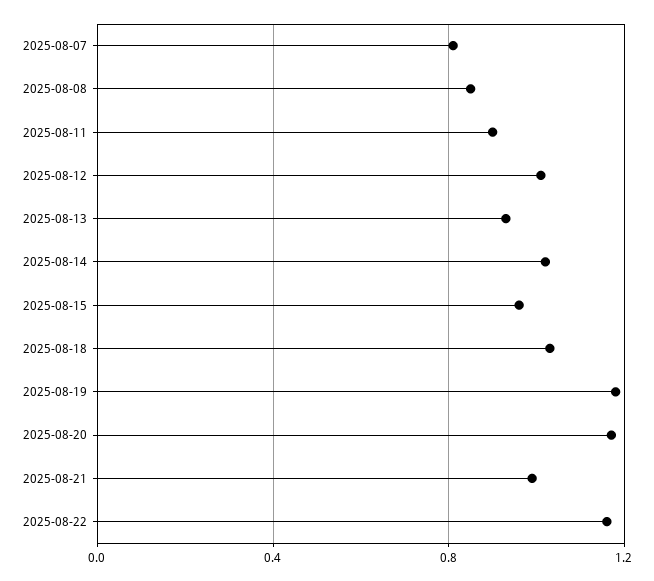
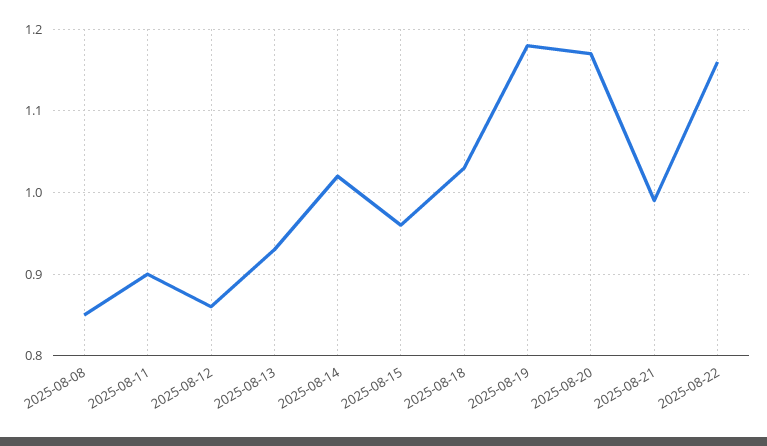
2025-08-07: 0.8 -> none
2025-08-12: 1 -> 0.86

